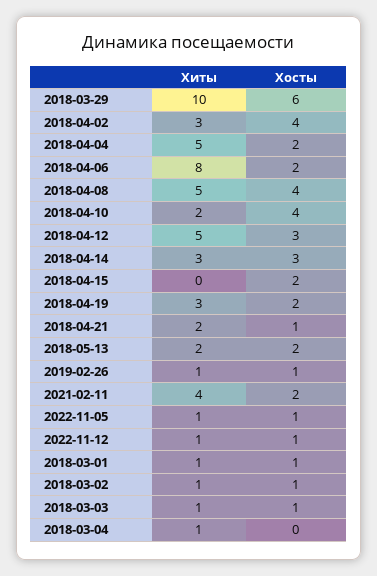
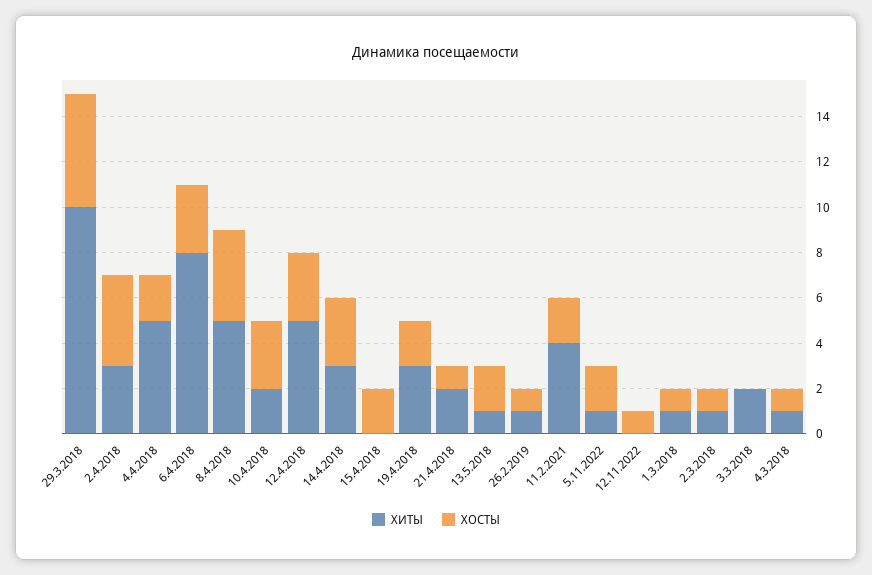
Хосты, 2018-03-29: 6 -> 5
Хосты, 2018-04-06: 2 -> 3
Хосты, 2018-04-10: 4 -> 3
Хиты, 2018-05-13: 2 -> 1
Хосты, 2022-11-05: 1 -> 2
Хиты, 2022-11-12: 1 -> 0
Хиты, 2018-03-03: 1 -> 2
Хосты, 2018-03-03: 1 -> 0
Хосты, 2018-03-04: 0 -> 1

